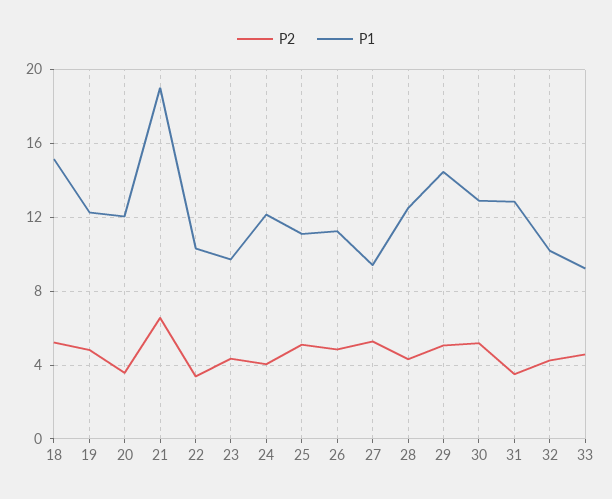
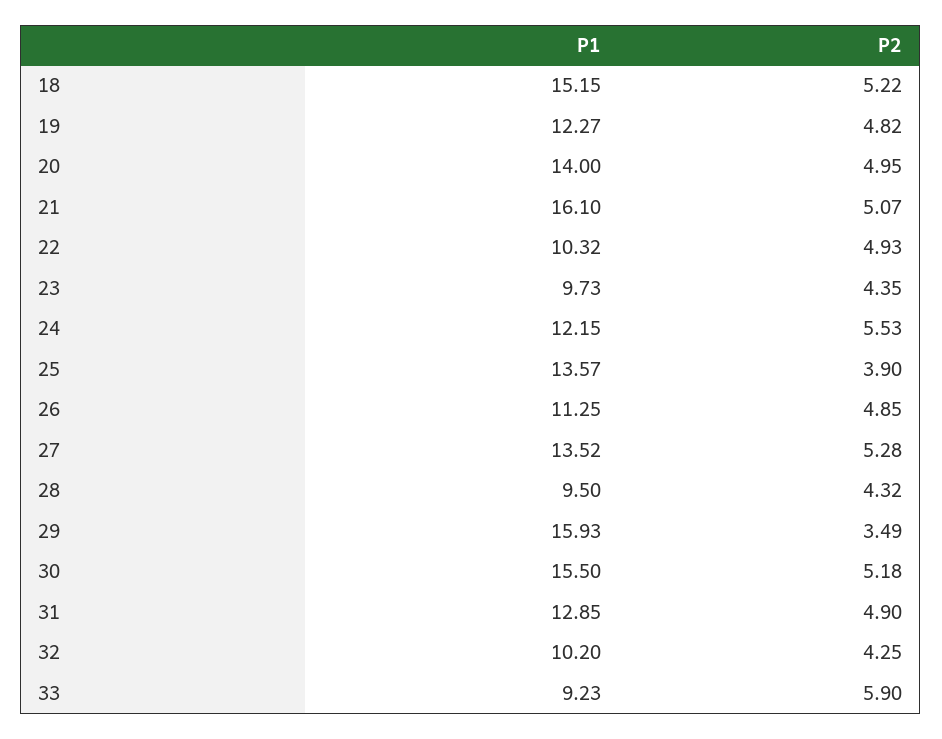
P2, 20: 3.5 -> 4.95
P1, 20: 12 -> 14
P2, 21: 6.5 -> 5.07
P1, 21: 19 -> 16.1
P2, 22: 3.5 -> 4.93
P2, 24: 4 -> 5.53
P2, 25: 5 -> 3.9
P1, 25: 11 -> 13.57
P1, 27: 9.5 -> 13.52
P1, 28: 12.5 -> 9.5
P2, 29: 5 -> 3.49
P1, 29: 14.5 -> 15.93
P1, 30: 13 -> 15.5
P2, 31: 3.5 -> 4.9
P2, 33: 4.5 -> 5.9

